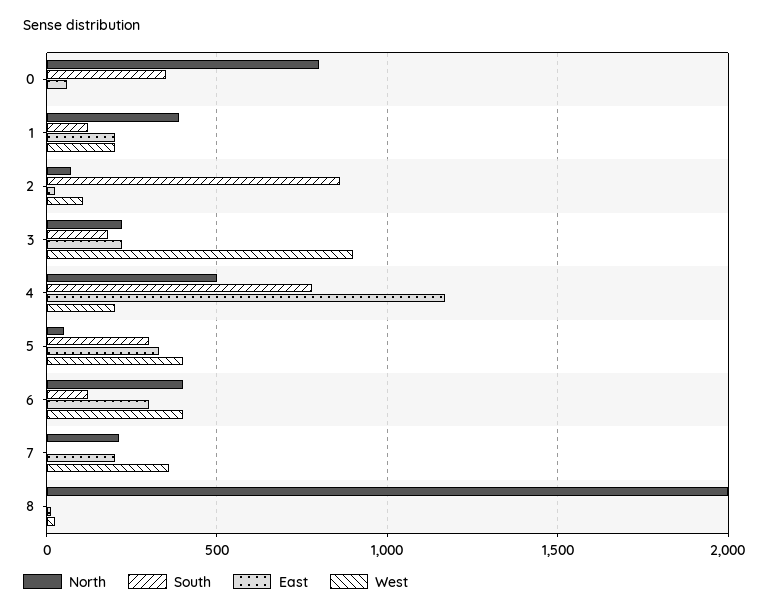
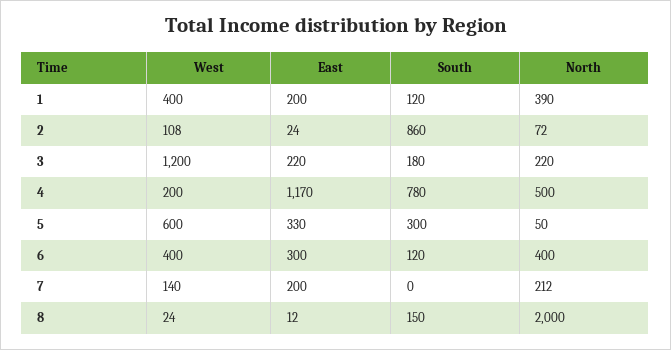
North, 0: 800 -> none
South, 0: 350 -> none
East, 0: 50 -> none
West, 0: 0 -> none
West, 1: 200 -> 400
West, 3: 900 -> 1200
West, 5: 400 -> 600
West, 7: 350 -> 140
South, 8: 0 -> 150

